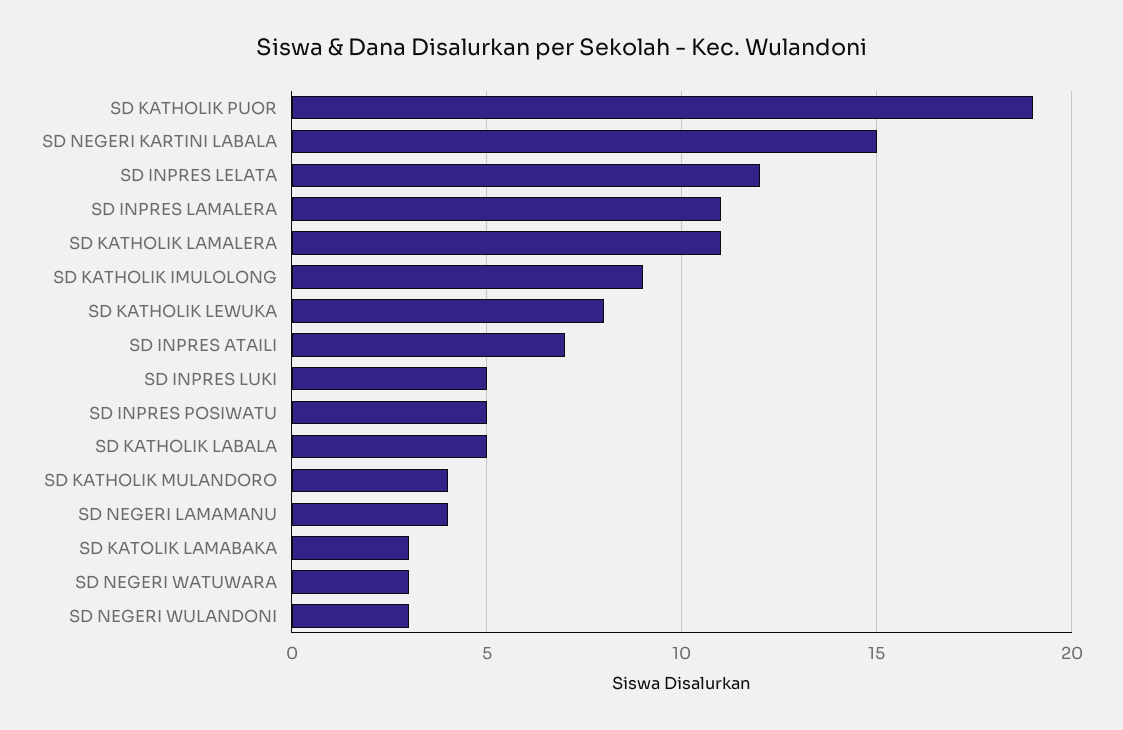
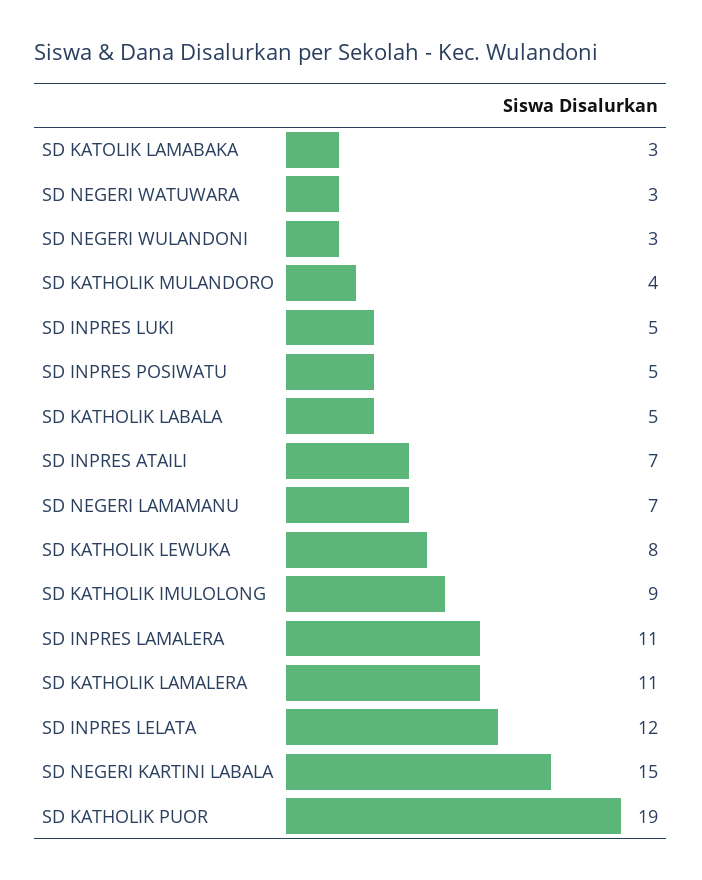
SD NEGERI LAMAMANU: 4 -> 7

